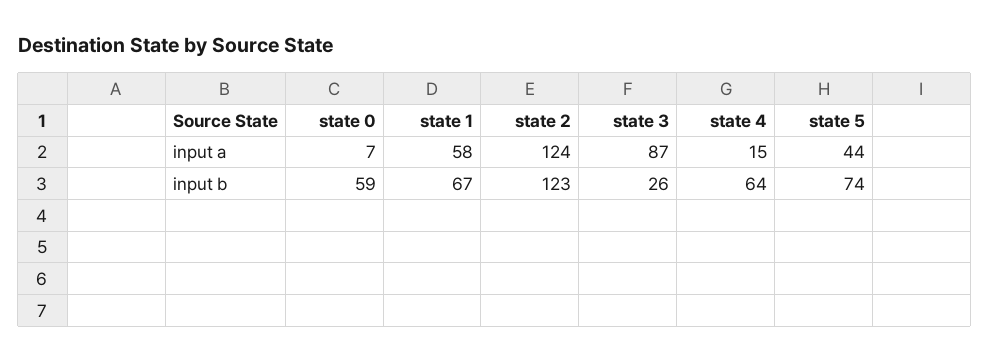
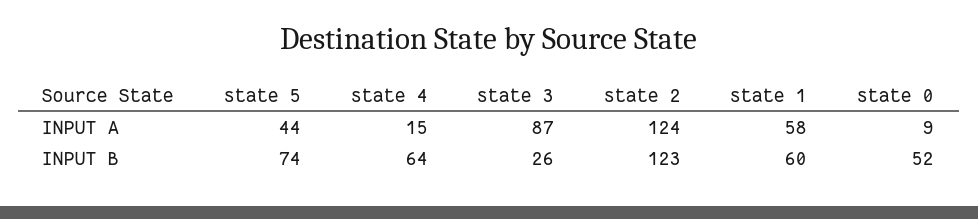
state 0, input a: 7 -> 9
state 0, input b: 59 -> 52
state 1, input b: 67 -> 60

